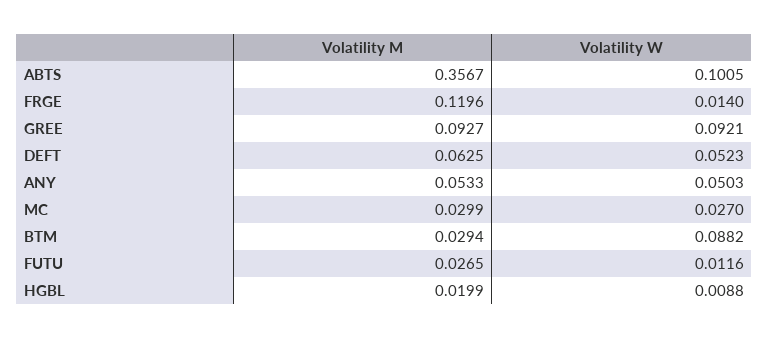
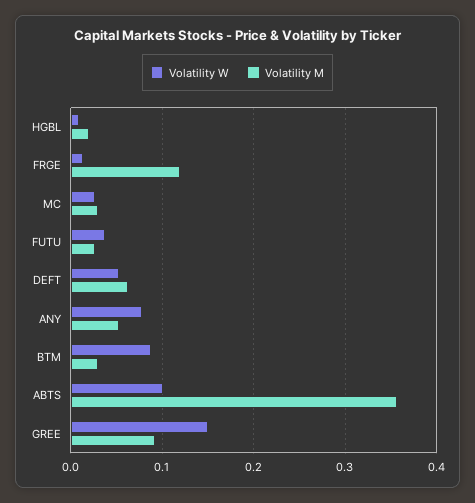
Volatility W, GREE: 0.0921 -> 0.15
Volatility W, ANY: 0.0503 -> 0.08
Volatility W, FUTU: 0.0116 -> 0.04

